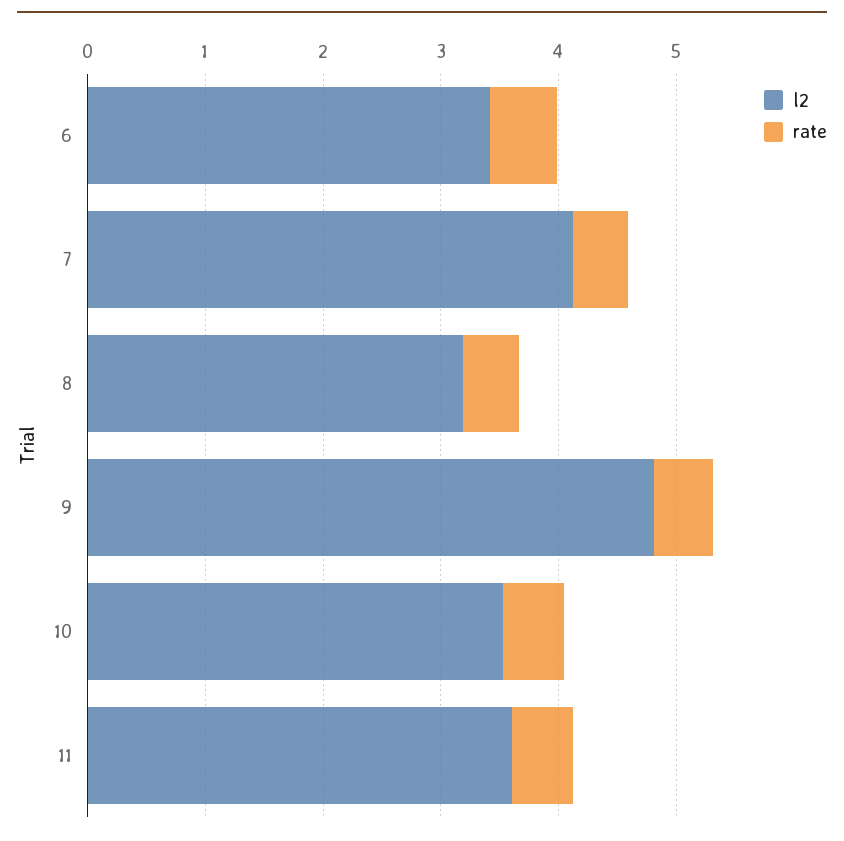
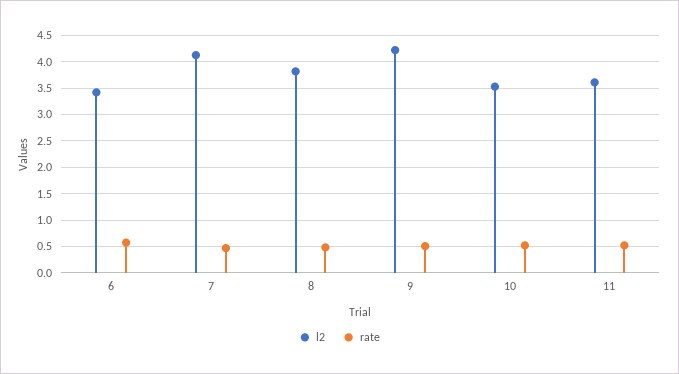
l2, 8: 3.2 -> 3.75
l2, 9: 4.8 -> 4.25

